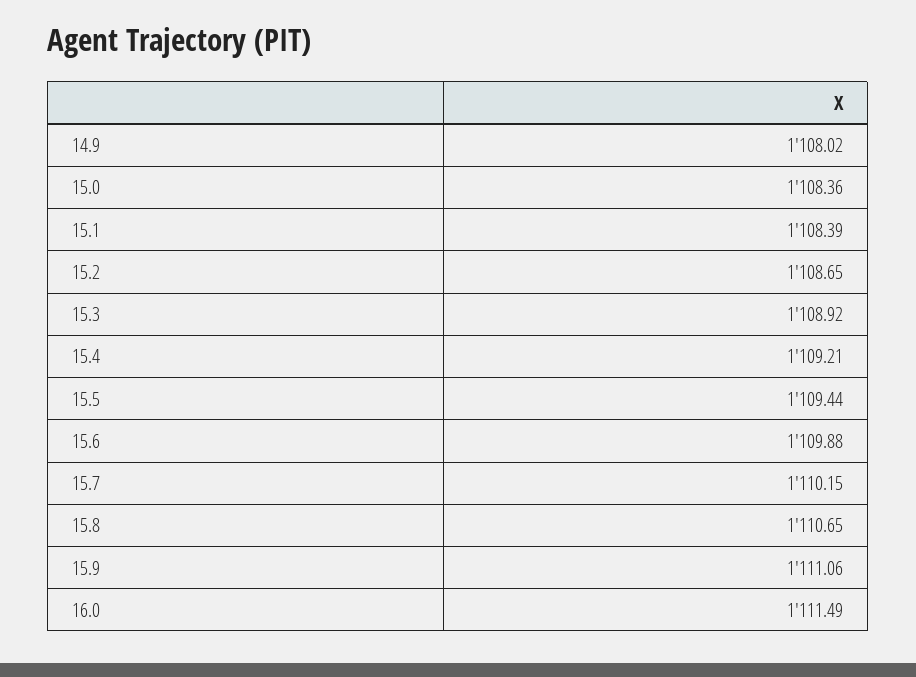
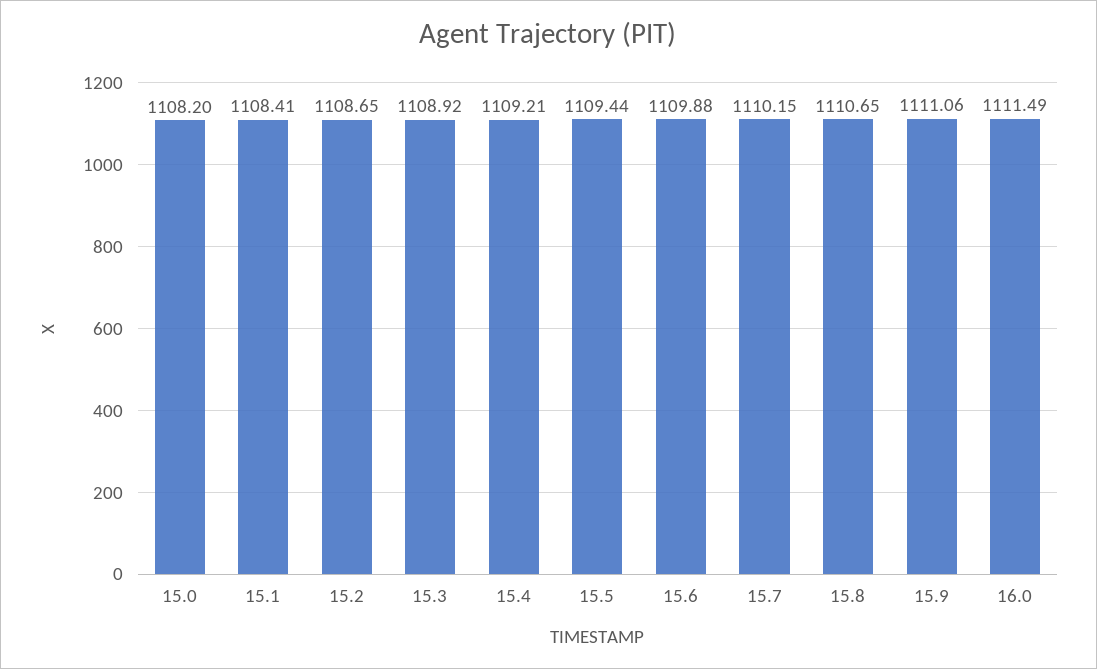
14.9: 1108.02 -> none
15.0: 1108.36 -> 1108.2
15.1: 1108.39 -> 1108.41

